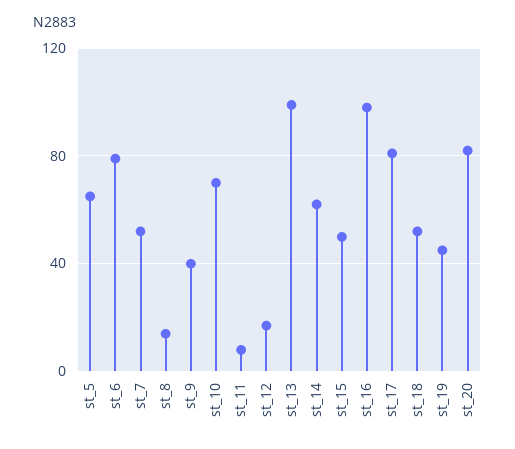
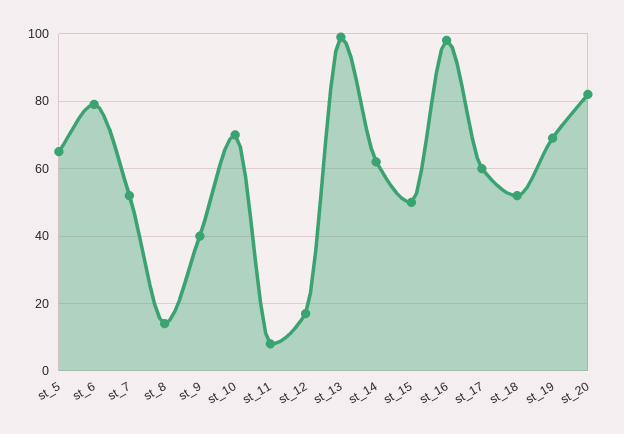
st_17: 80 -> 60
st_19: 45 -> 70

